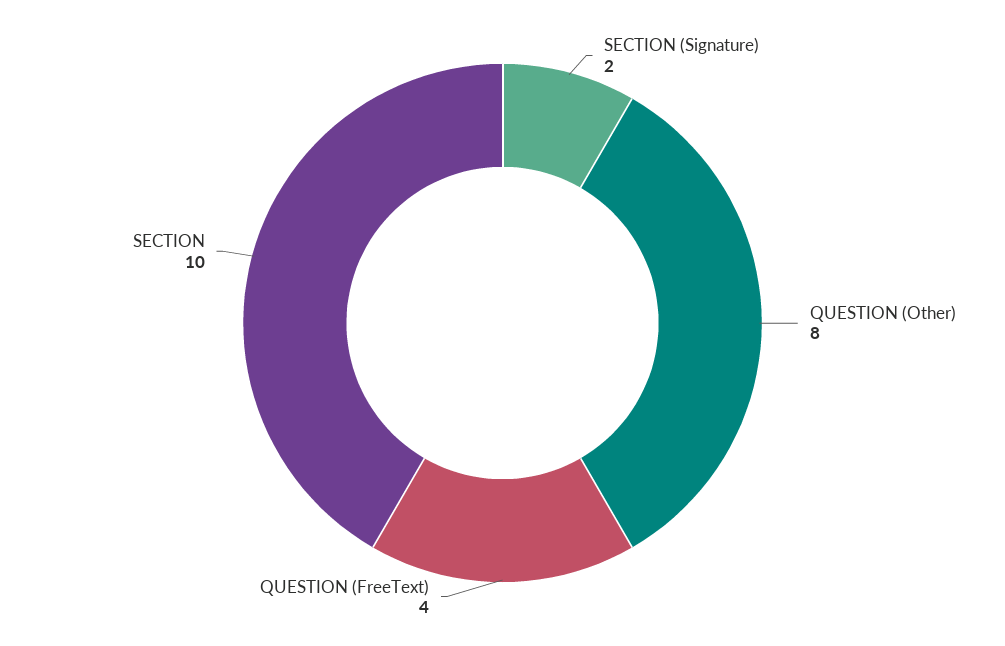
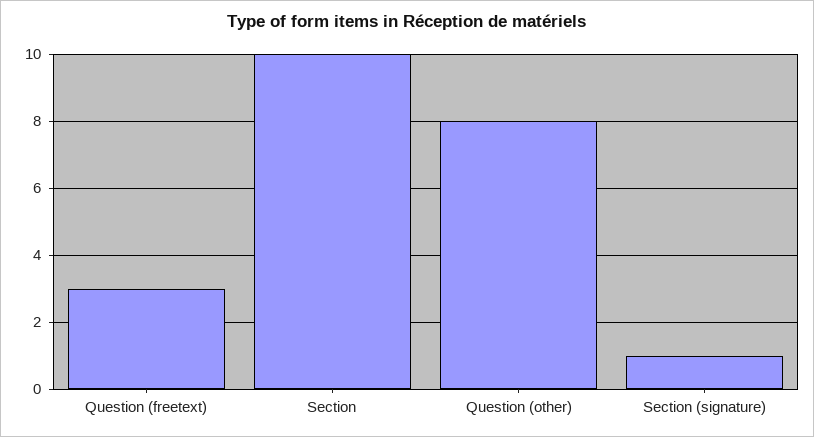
SECTION (Signature): 2 -> 1
QUESTION (FreeText): 4 -> 3

